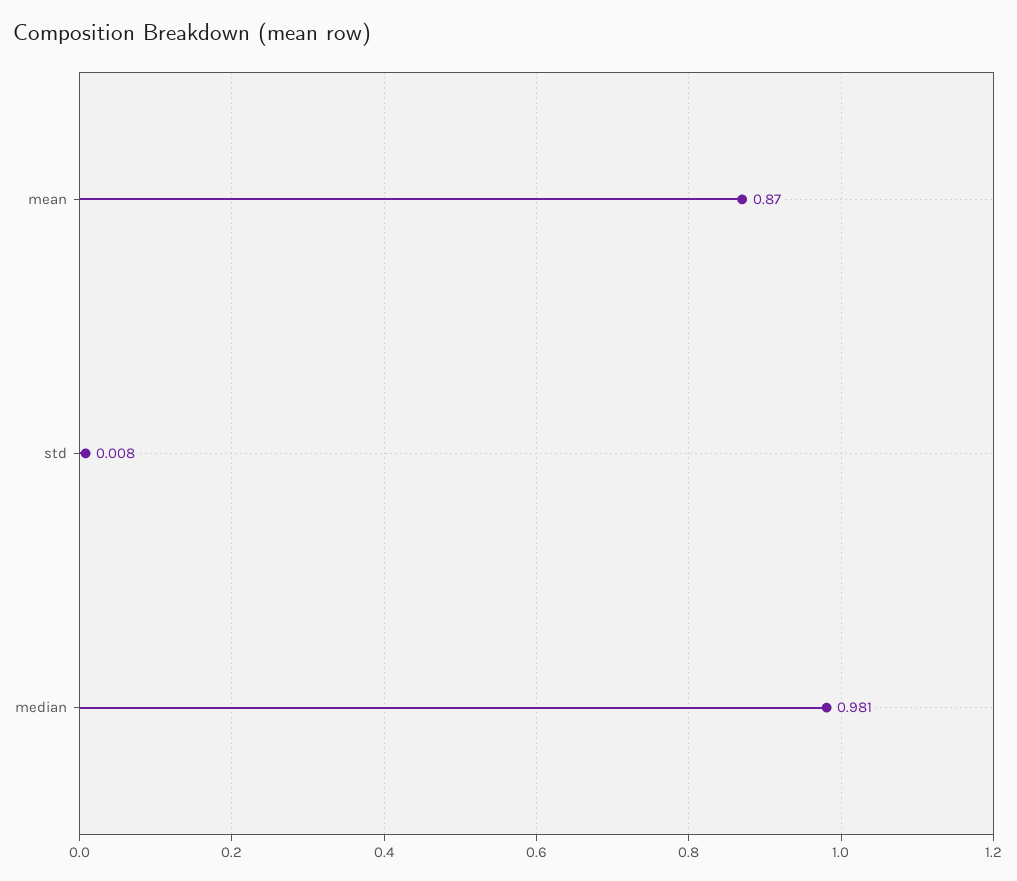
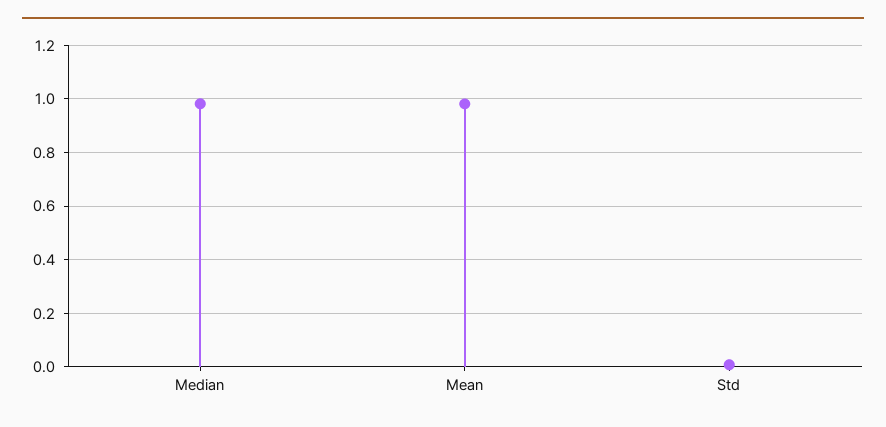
mean: 0.87 -> 0.975

